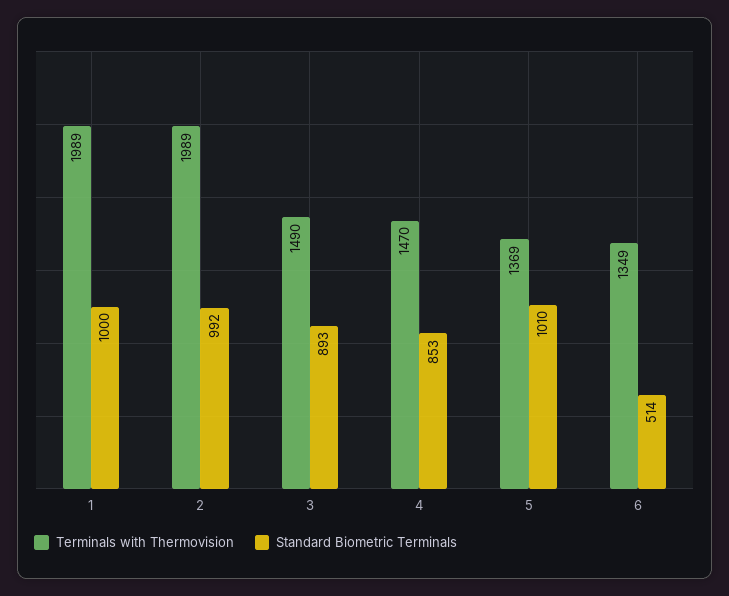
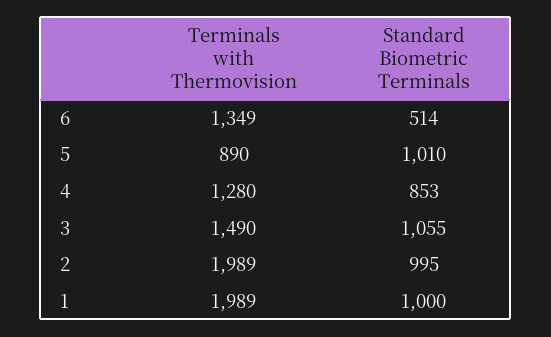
Standard Biometric Terminals, 2: 992 -> 995
Standard Biometric Terminals, 3: 893 -> 1055
Terminals with Thermovision, 4: 1470 -> 1280
Terminals with Thermovision, 5: 1369 -> 890

